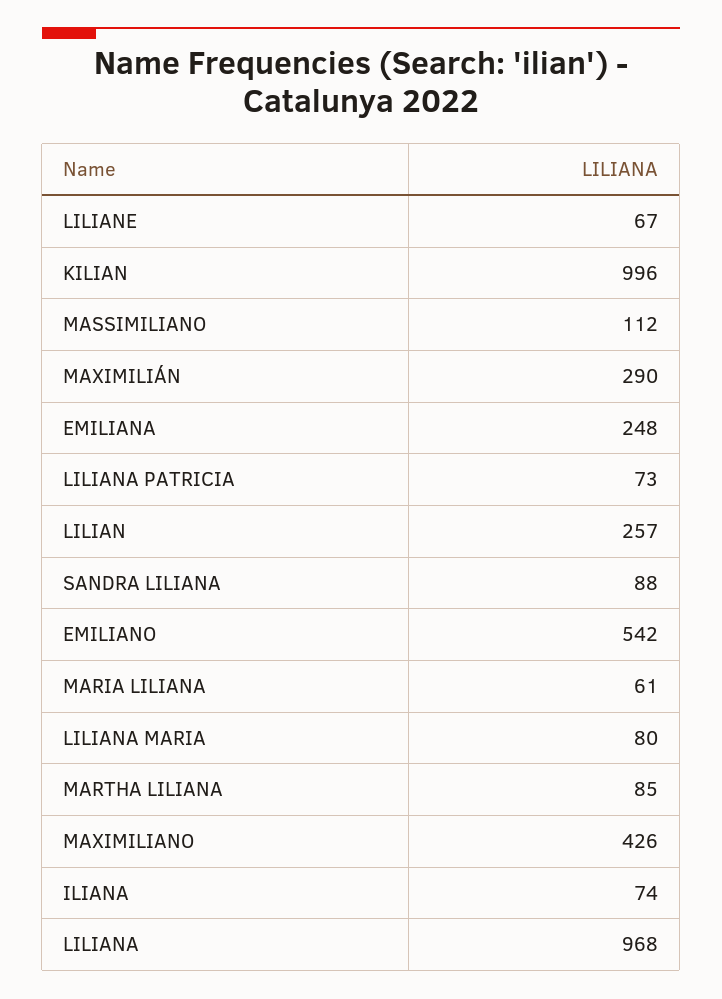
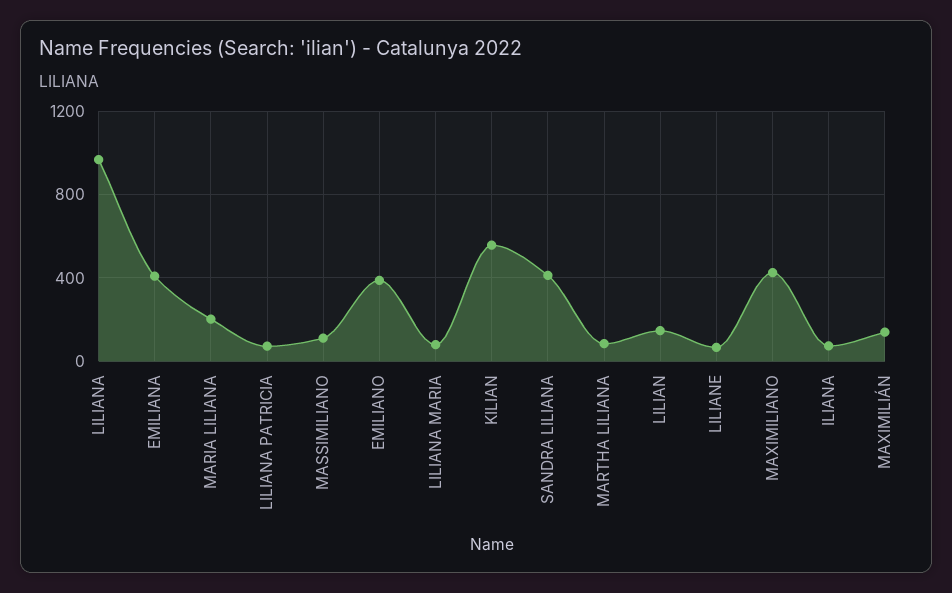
KILIAN: 996 -> 550
MAXIMILIÁN: 290 -> 150
EMILIANA: 248 -> 400
LILIAN: 257 -> 150
SANDRA LILIANA: 88 -> 400
EMILIANO: 542 -> 400
MARIA LILIANA: 61 -> 200

